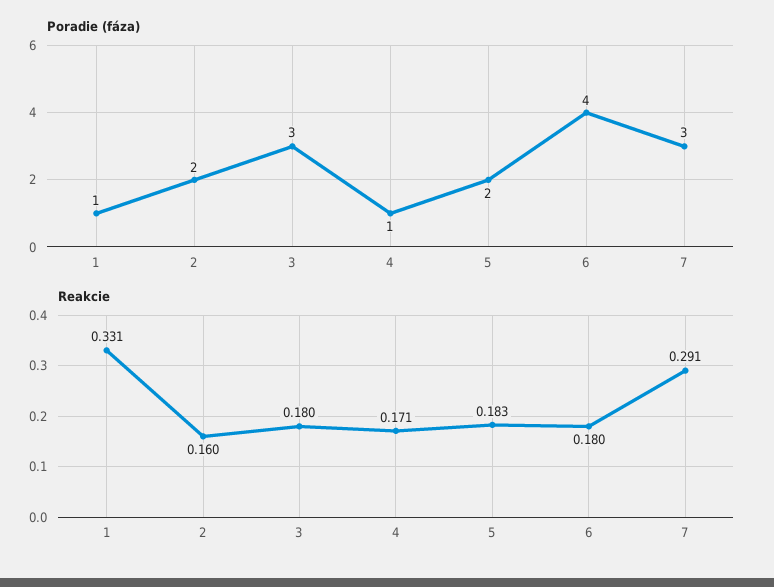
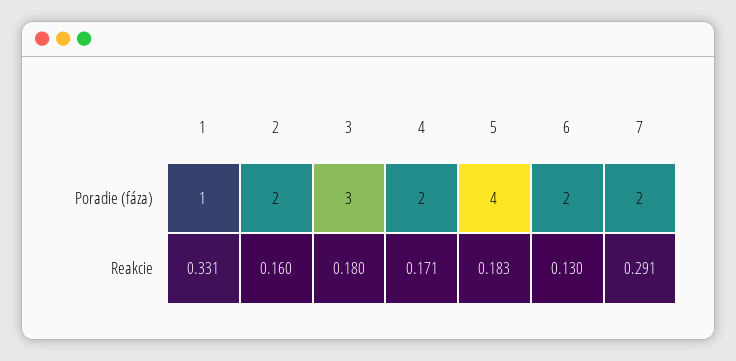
Poradie (fáza), 4: 1 -> 2
Poradie (fáza), 5: 2 -> 4
Poradie (fáza), 6: 4 -> 2
Poradie (fáza), 7: 3 -> 2
Reakcie, 6: 0.18 -> 0.13

